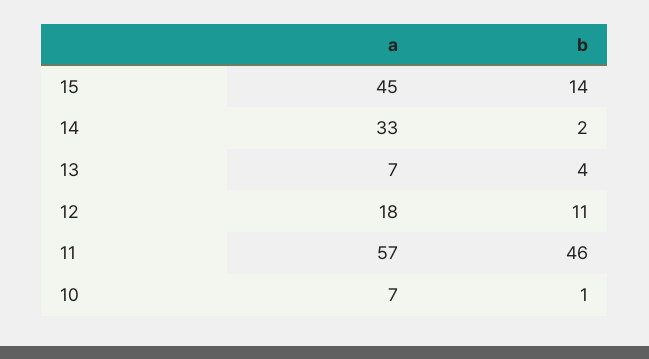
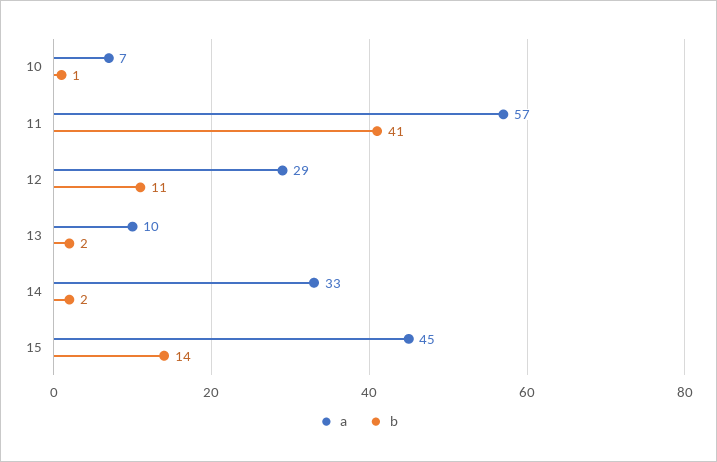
a, 13: 7 -> 10
b, 13: 4 -> 2
a, 12: 18 -> 29
b, 11: 46 -> 41

